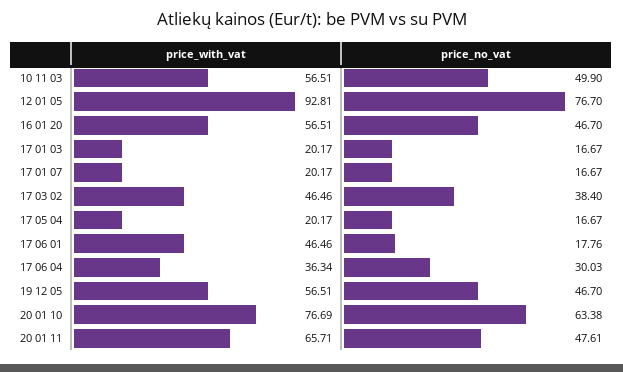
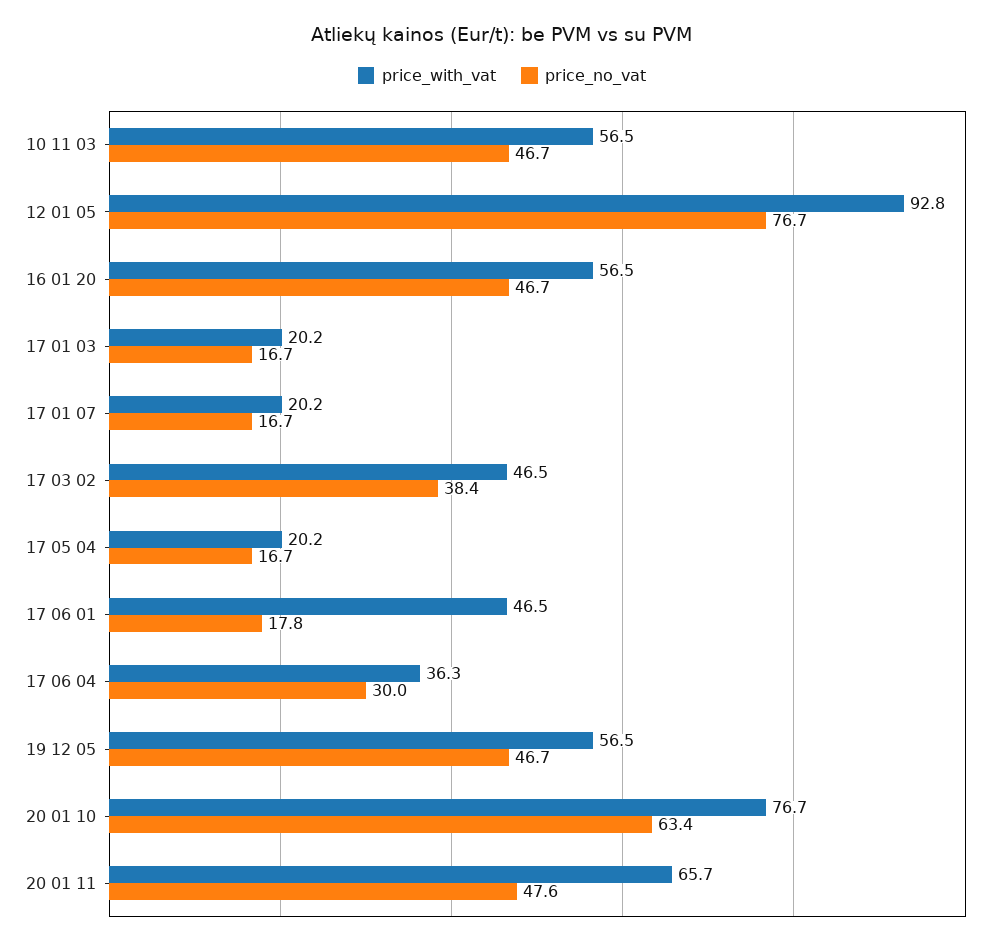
price_no_vat, 10 11 03: 49.9 -> 46.7

